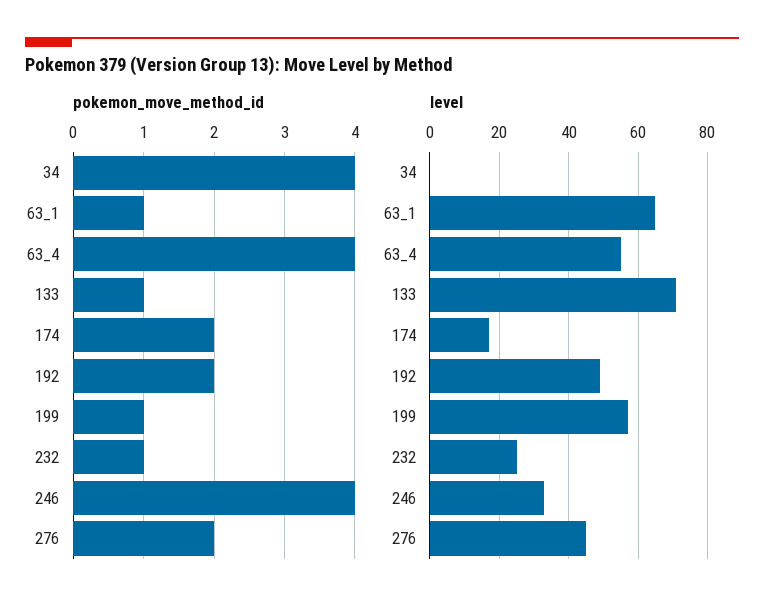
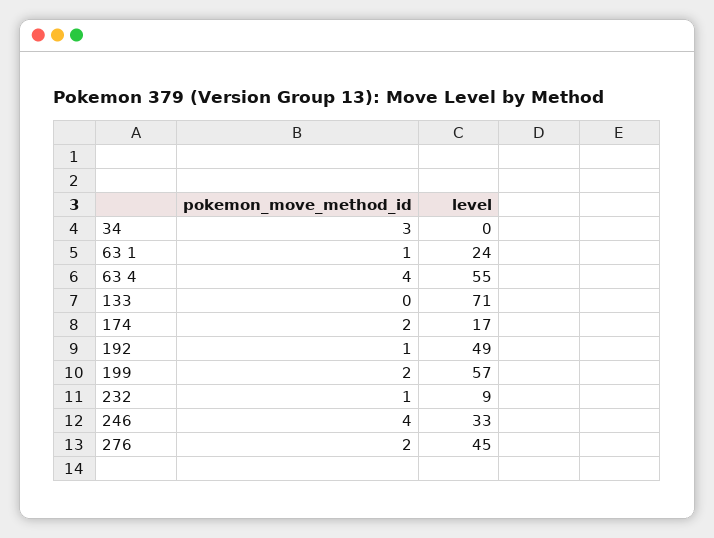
pokemon_move_method_id, 34: 4 -> 3
pokemon_move_method_id, 133: 1 -> 0
pokemon_move_method_id, 192: 2 -> 1
pokemon_move_method_id, 199: 1 -> 2
level, 63_1: 65 -> 24
level, 232: 25 -> 9

